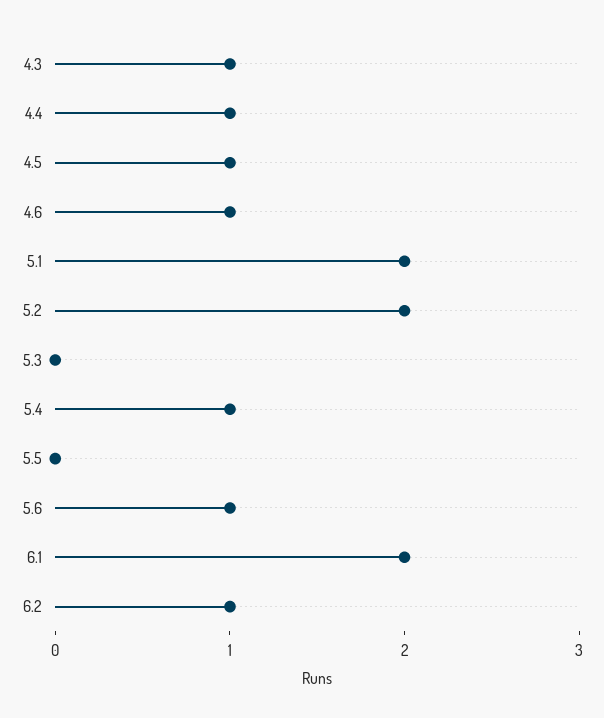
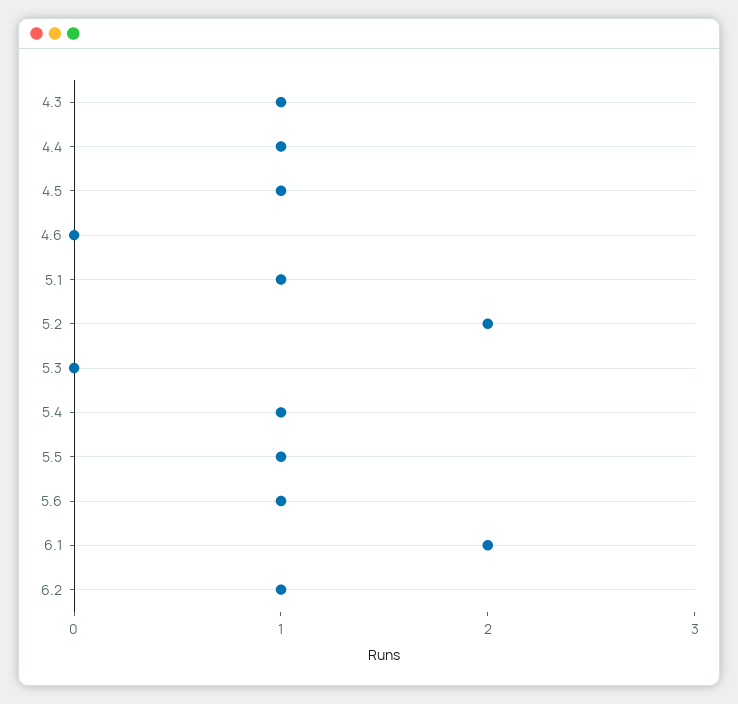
4.6: 1 -> 0
5.1: 2 -> 1
5.5: 0 -> 1

